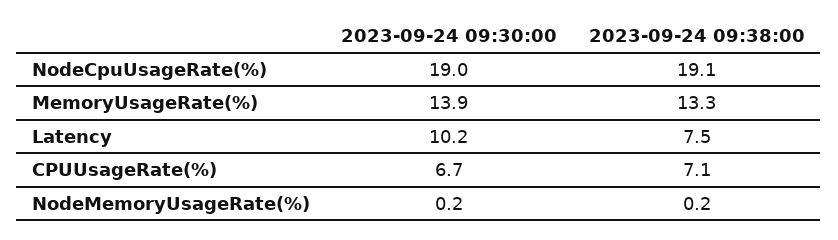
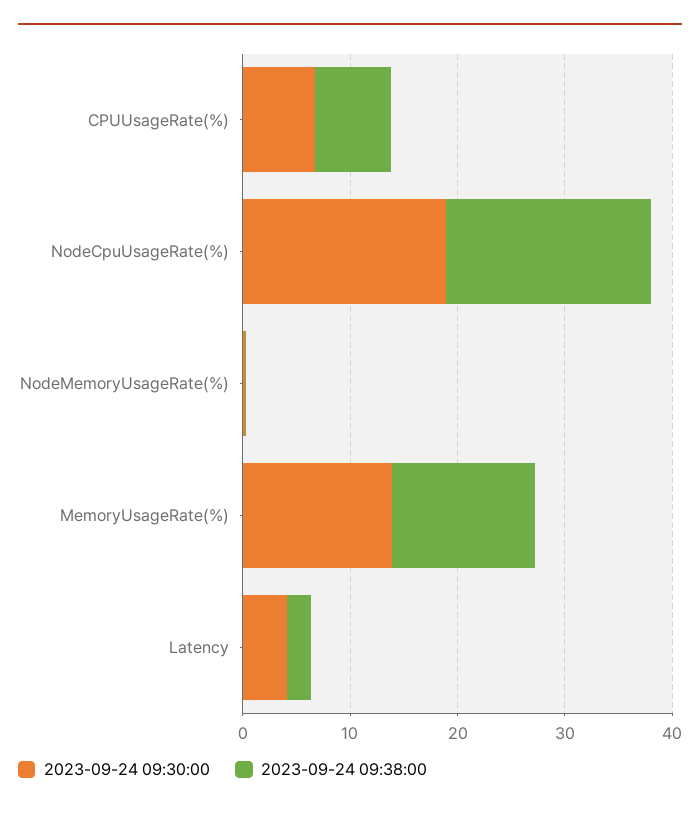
2023-09-24 09:30:00, Latency: 10.2 -> 4
2023-09-24 09:38:00, Latency: 7.5 -> 2

